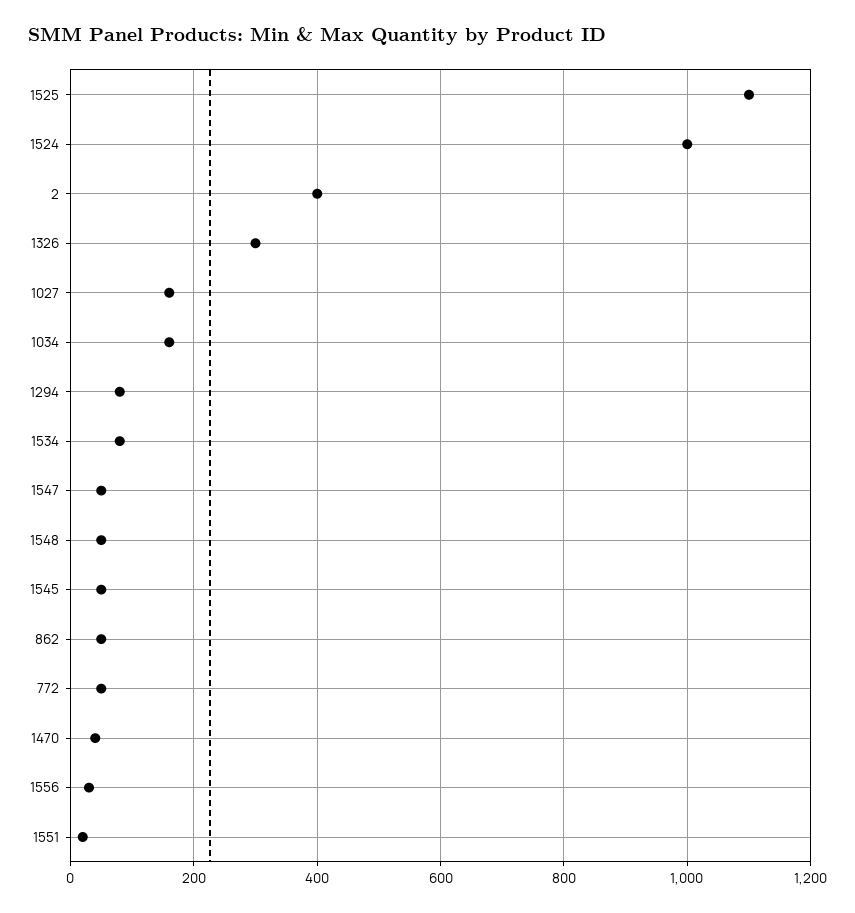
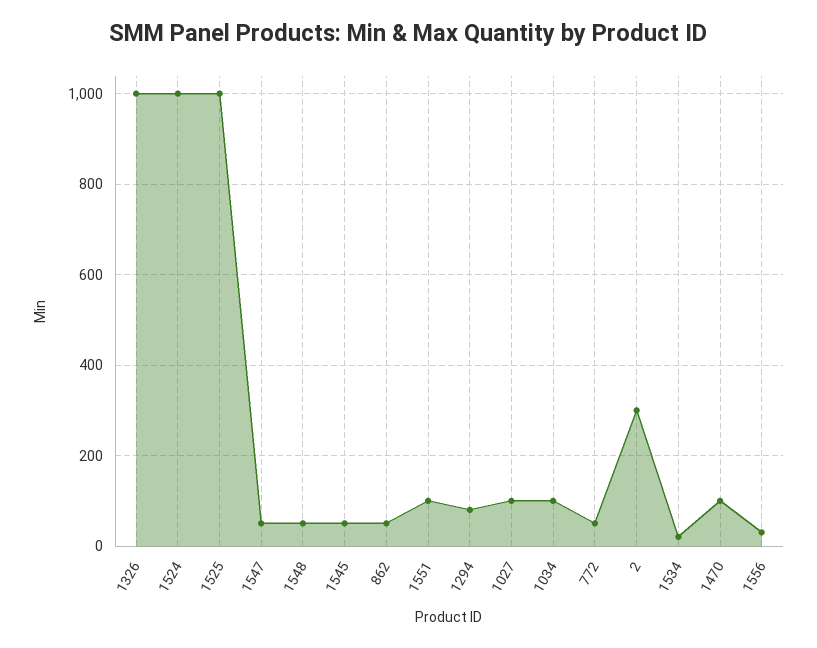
1525: 1100 -> 1000
2: 400 -> 300
1326: 300 -> 1000
1027: 160 -> 100
1034: 160 -> 100
1534: 80 -> 20
1470: 40 -> 100
1551: 20 -> 100

